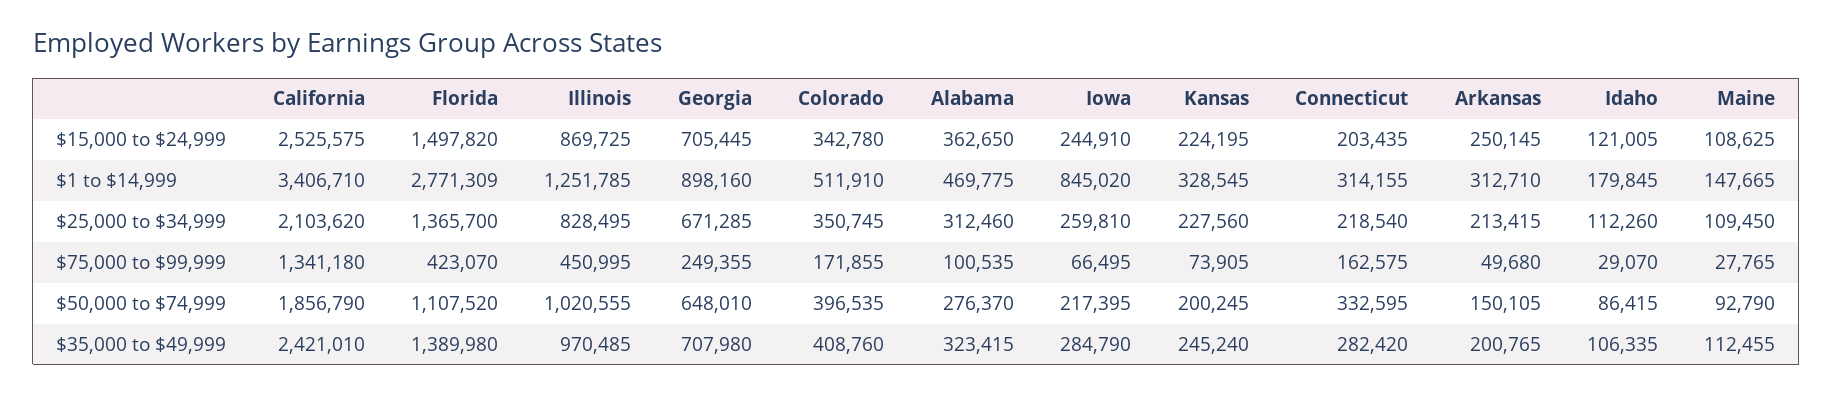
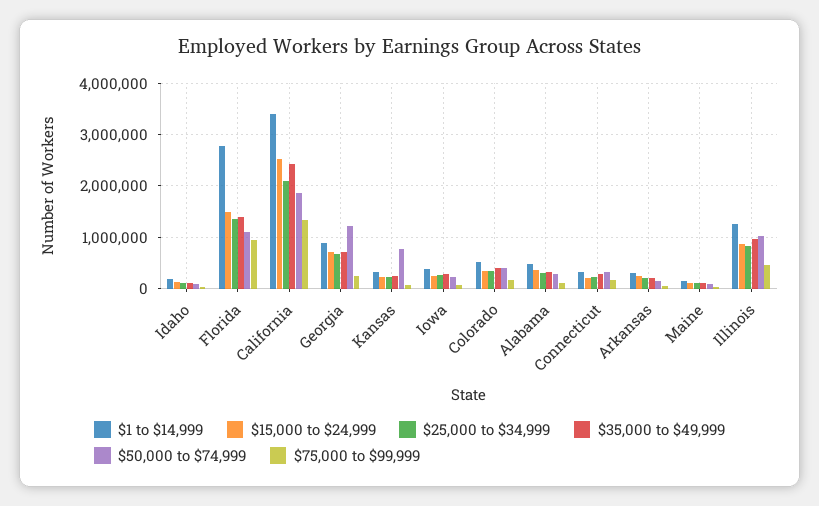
$1 to $14,999, Iowa: 845020 -> 400000
$75,000 to $99,999, Florida: 423070 -> 1000000
$50,000 to $74,999, Georgia: 648010 -> 1200000
$50,000 to $74,999, Kansas: 200245 -> 800000

